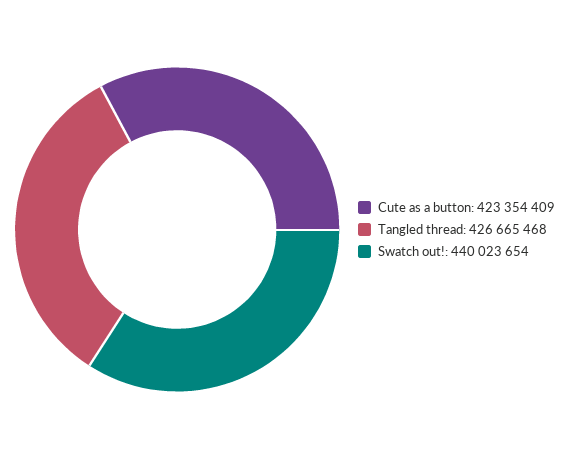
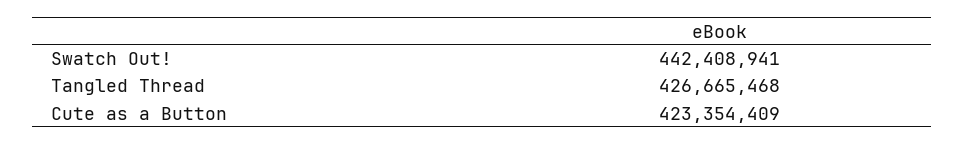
Swatch out!: 440023654 -> 442408941

